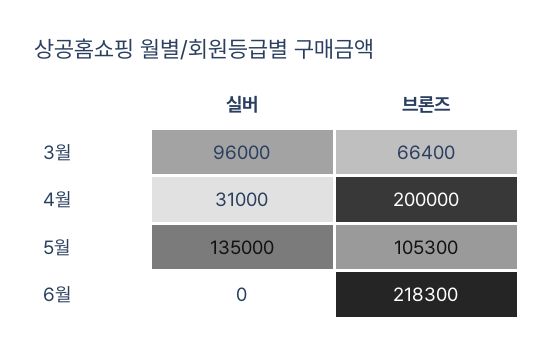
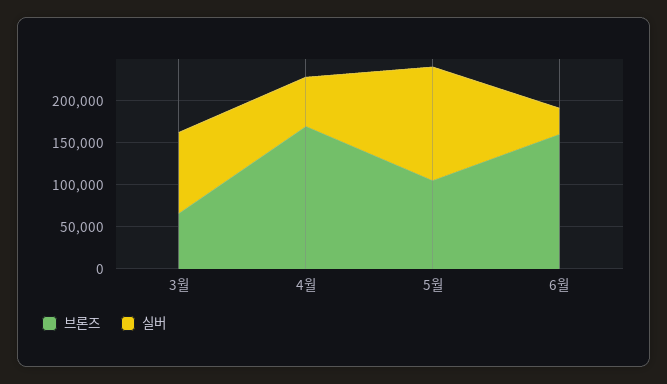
실버, 4월: 31000 -> 60000
브론즈, 4월: 200000 -> 170000
실버, 6월: 0 -> 30000
브론즈, 6월: 218300 -> 160000

